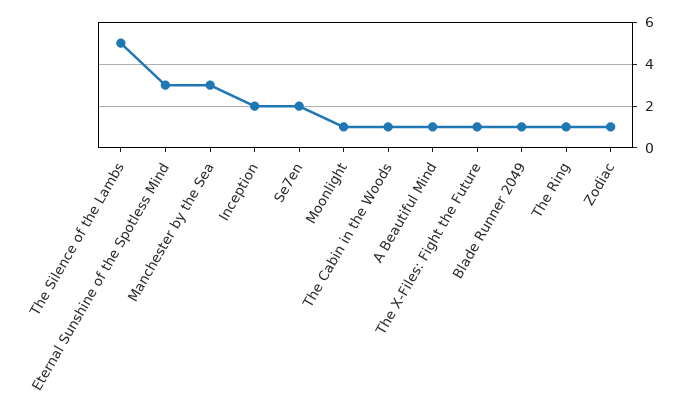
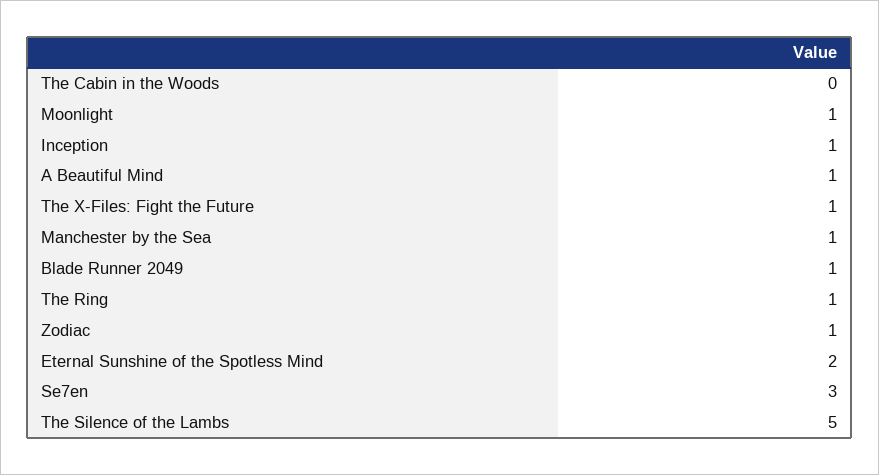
Eternal Sunshine of the Spotless Mind: 3 -> 2
Manchester by the Sea: 3 -> 1
Inception: 2 -> 1
Se7en: 2 -> 3
The Cabin in the Woods: 1 -> 0

